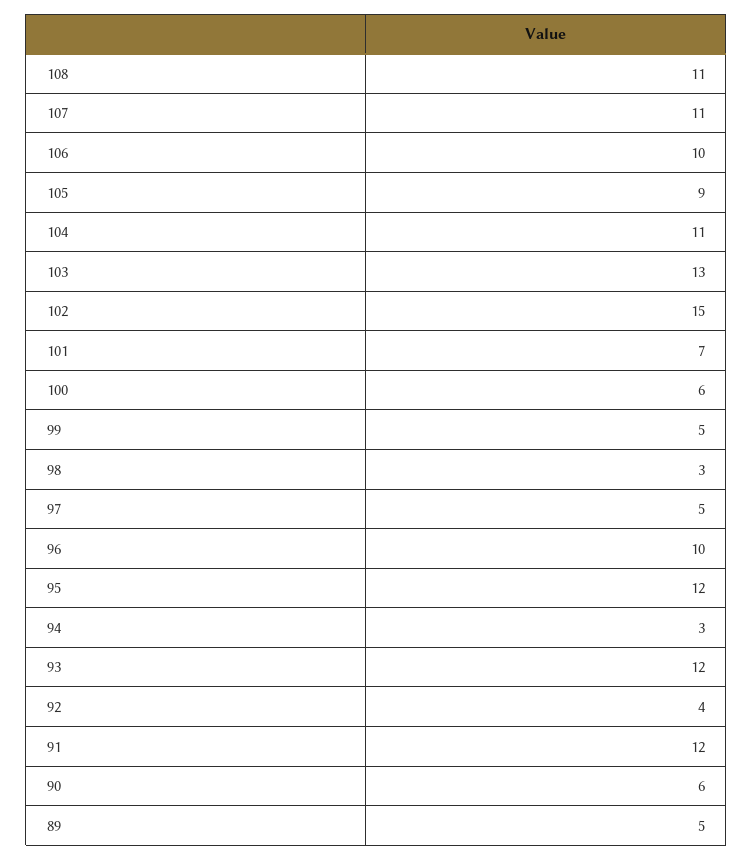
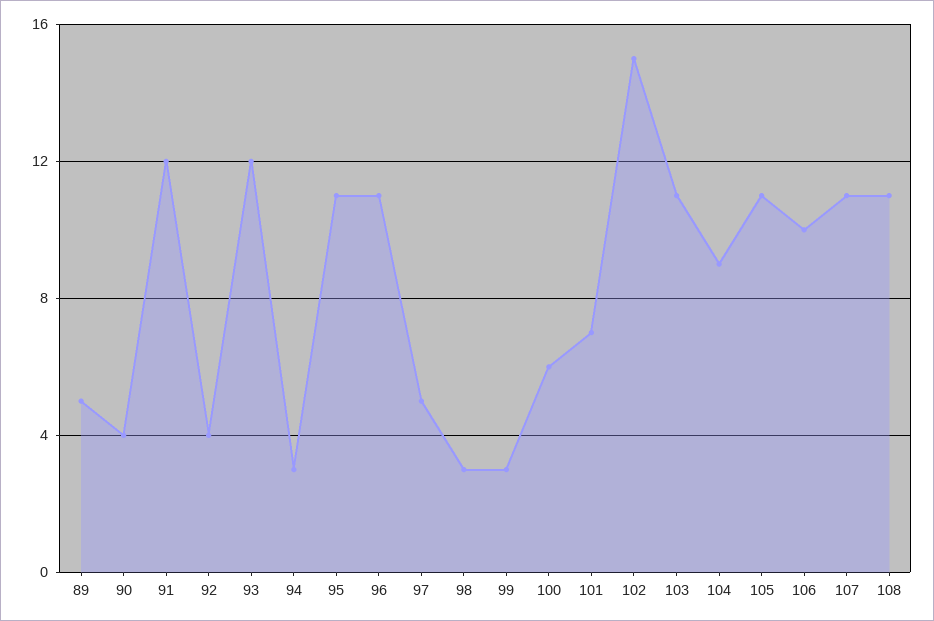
105: 9 -> 11
104: 11 -> 9
103: 13 -> 11
99: 5 -> 3
96: 10 -> 11
95: 12 -> 11
90: 6 -> 4

